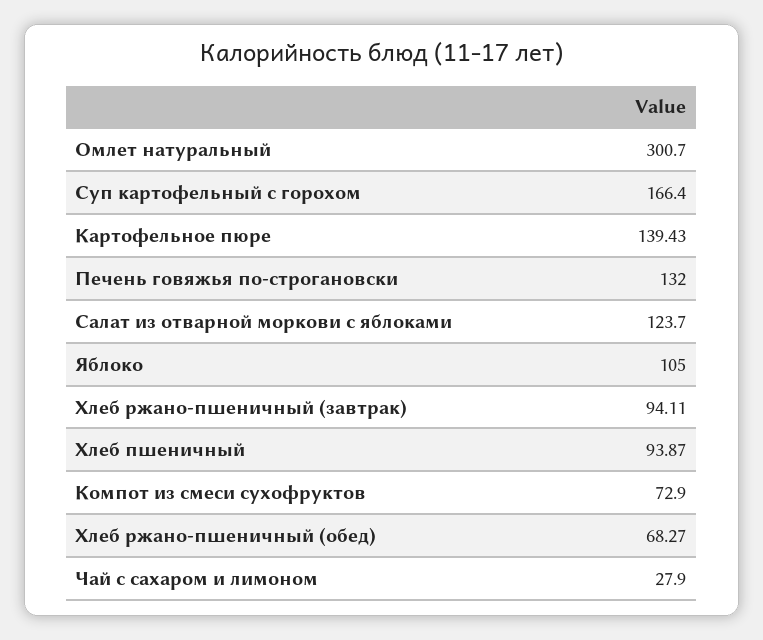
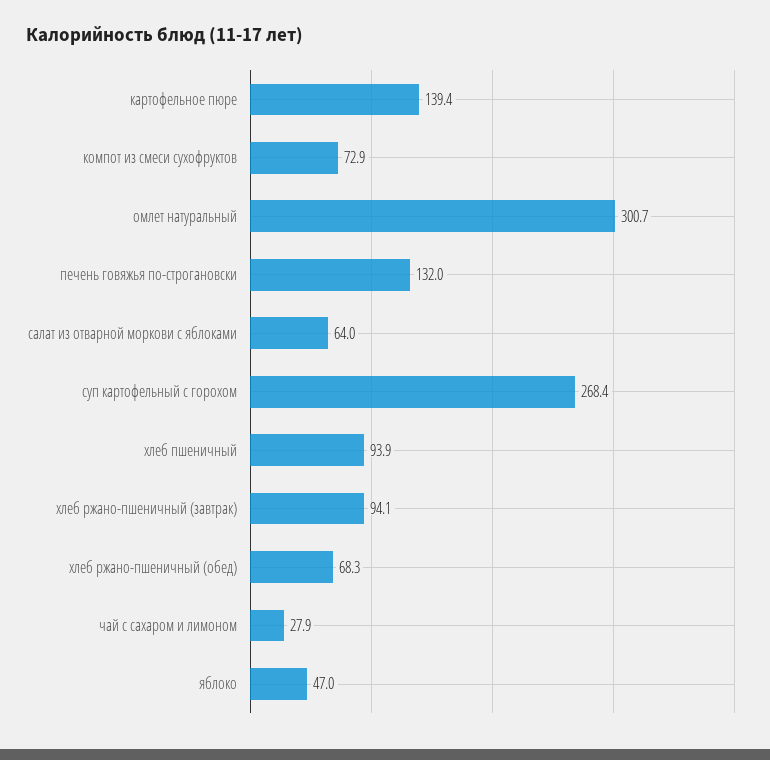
Суп картофельный с горохом: 166.4 -> 268.4
Салат из отварной моркови с яблоками: 123.7 -> 64
Яблоко: 105 -> 47

